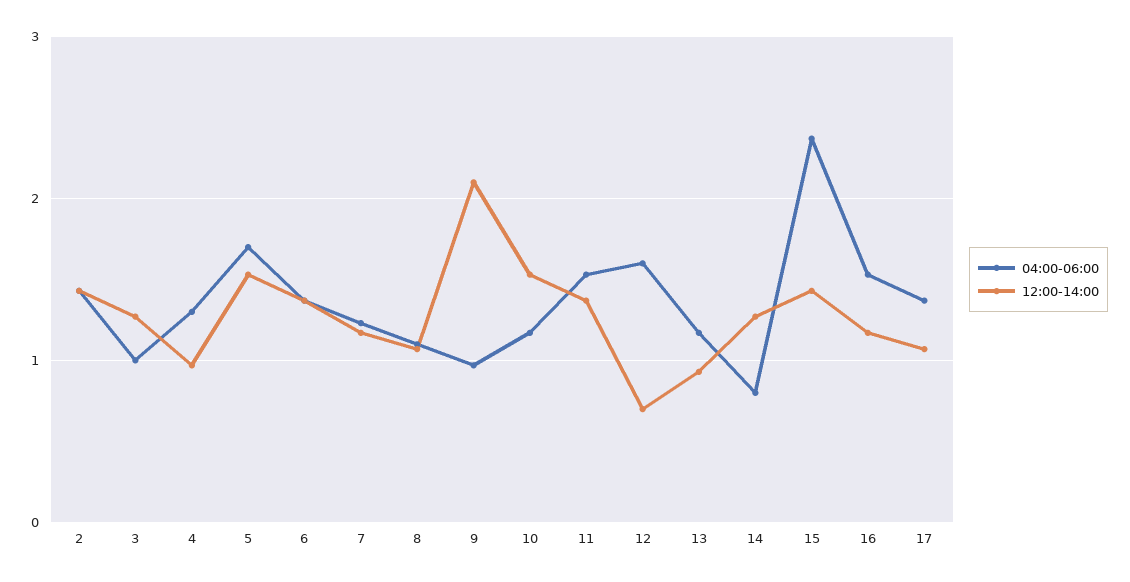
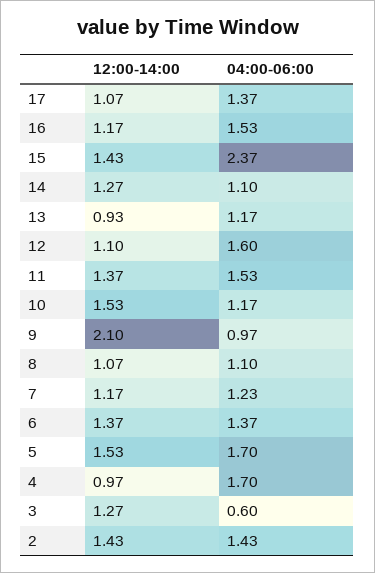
04:00-06:00, 3: 1 -> 0.6
04:00-06:00, 4: 1.3 -> 1.7
12:00-14:00, 12: 0.7 -> 1.1
04:00-06:00, 14: 0.8 -> 1.1

